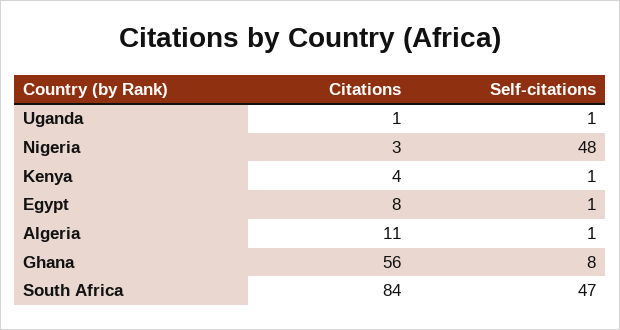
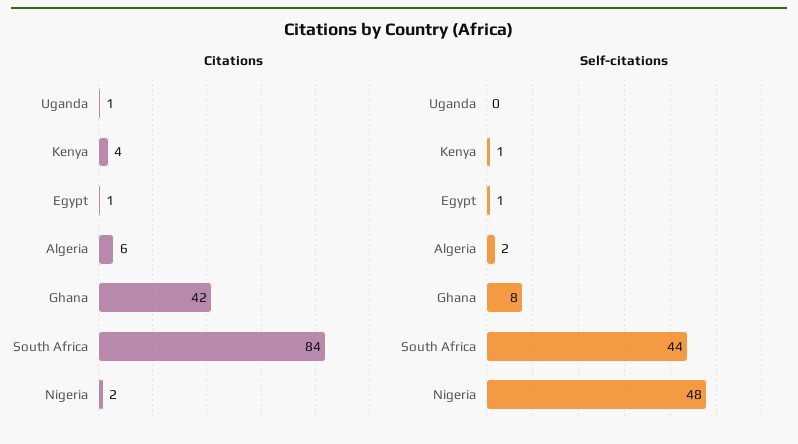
Self-citations, Uganda: 1 -> 0
Citations, Nigeria: 3 -> 2
Citations, Egypt: 8 -> 1
Citations, Algeria: 11 -> 6
Self-citations, Algeria: 1 -> 2
Citations, Ghana: 56 -> 42
Self-citations, South Africa: 47 -> 44

